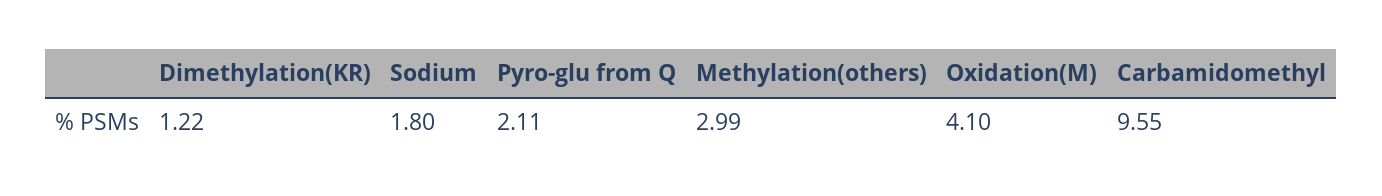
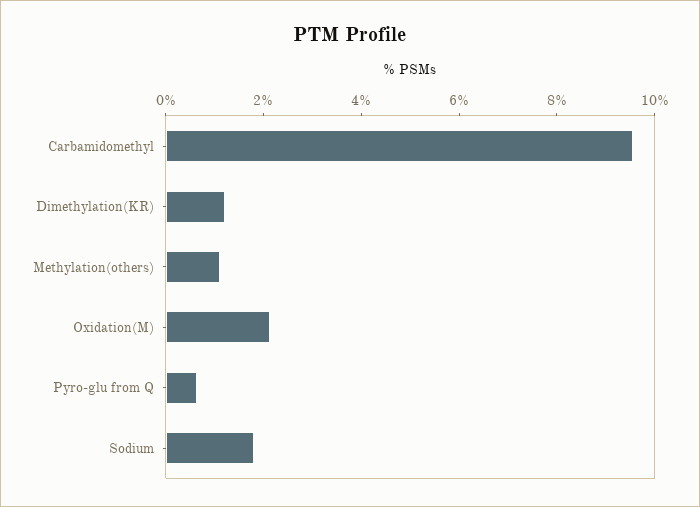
Pyro-glu from Q: 2.11 -> 0.5
Methylation(others): 2.99 -> 1
Oxidation(M): 4.1 -> 2

